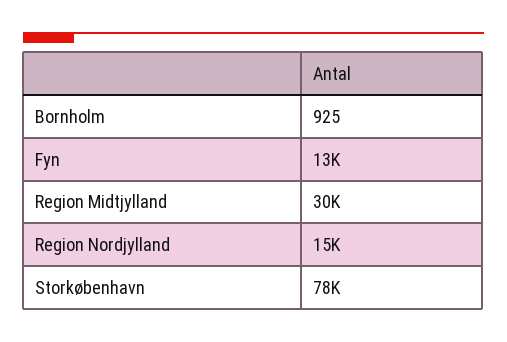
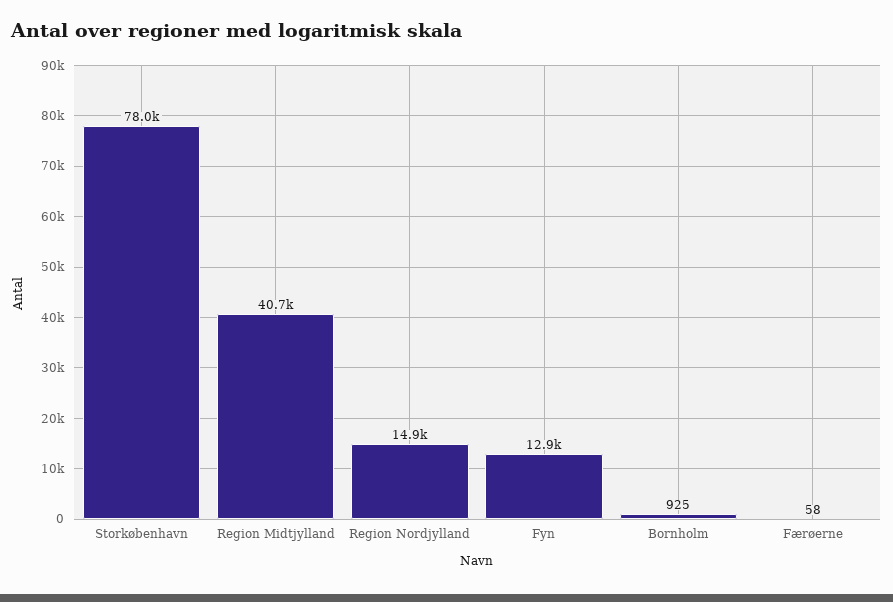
Region Midtjylland: 30000 -> 40700
Færøerne: none -> 58

